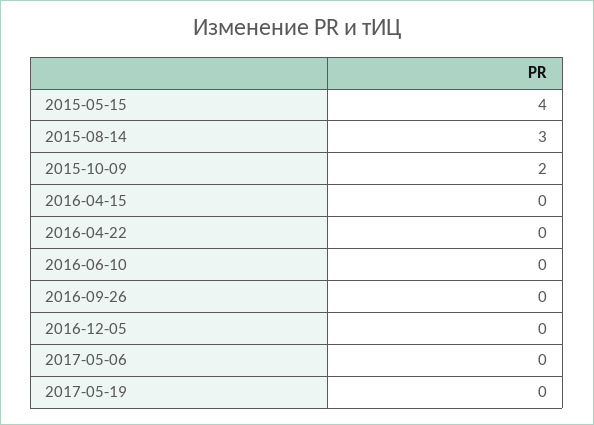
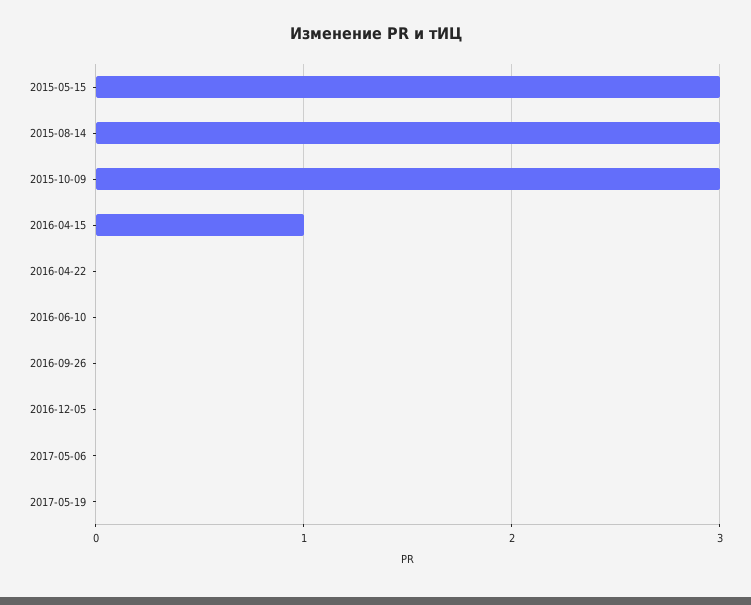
2015-05-15: 4 -> 3
2015-10-09: 2 -> 3
2016-04-15: 0 -> 1

